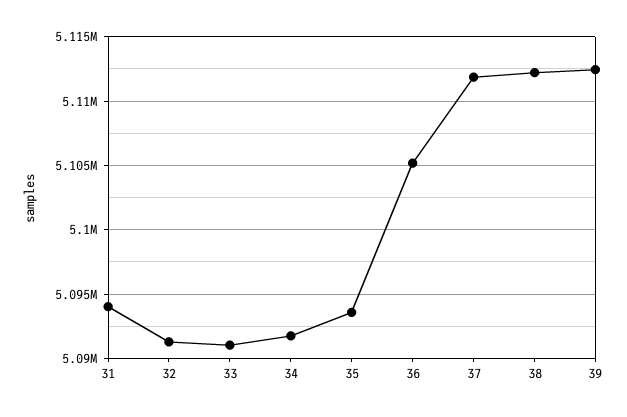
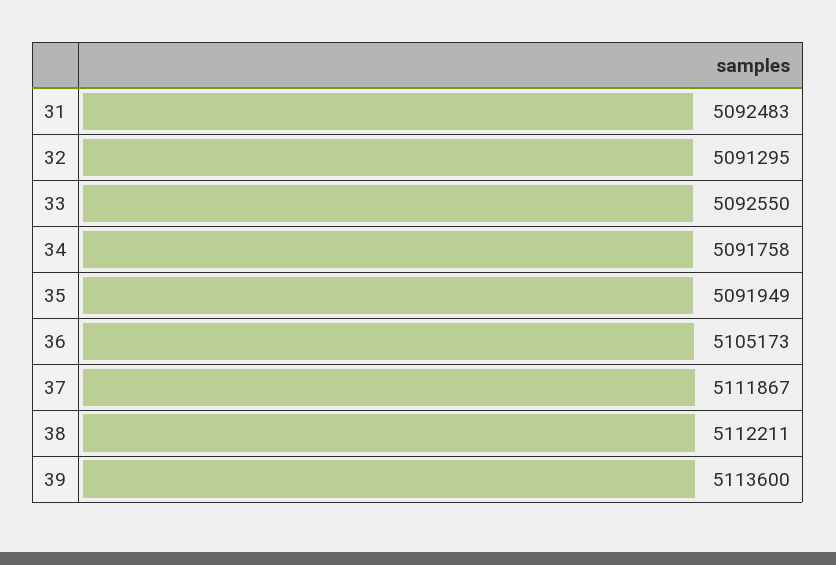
31: 5094000 -> 5092483
33: 5091000 -> 5092550
35: 5093500 -> 5091949
39: 5112500 -> 5113600

